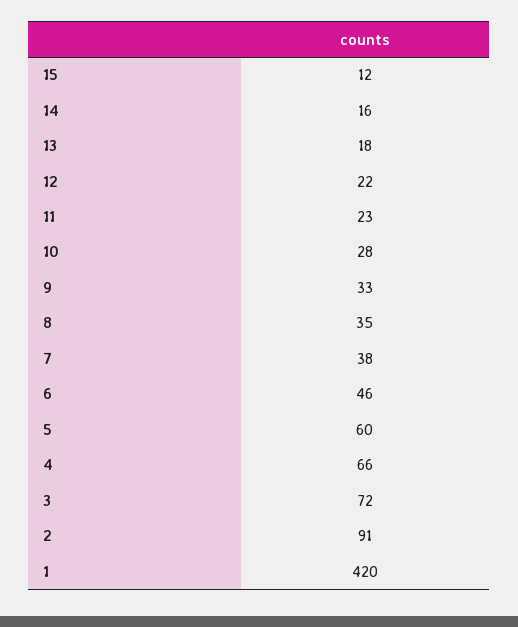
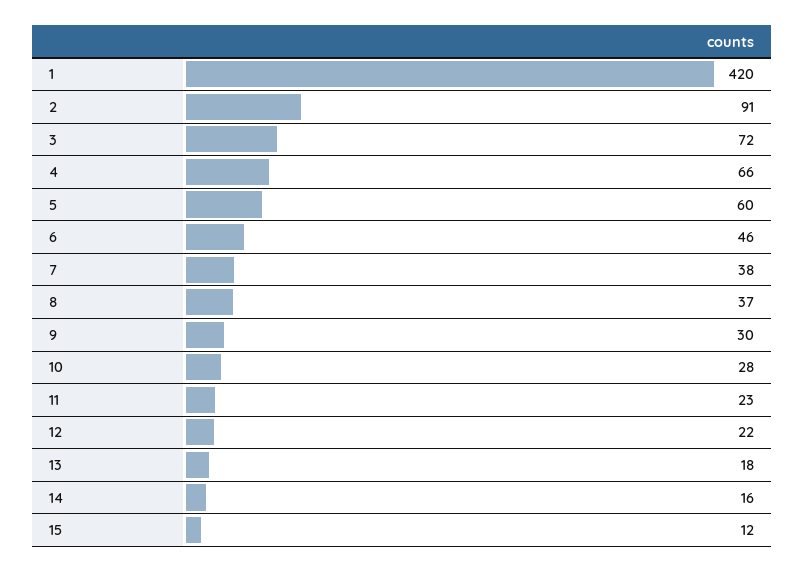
9: 33 -> 30
8: 35 -> 37

